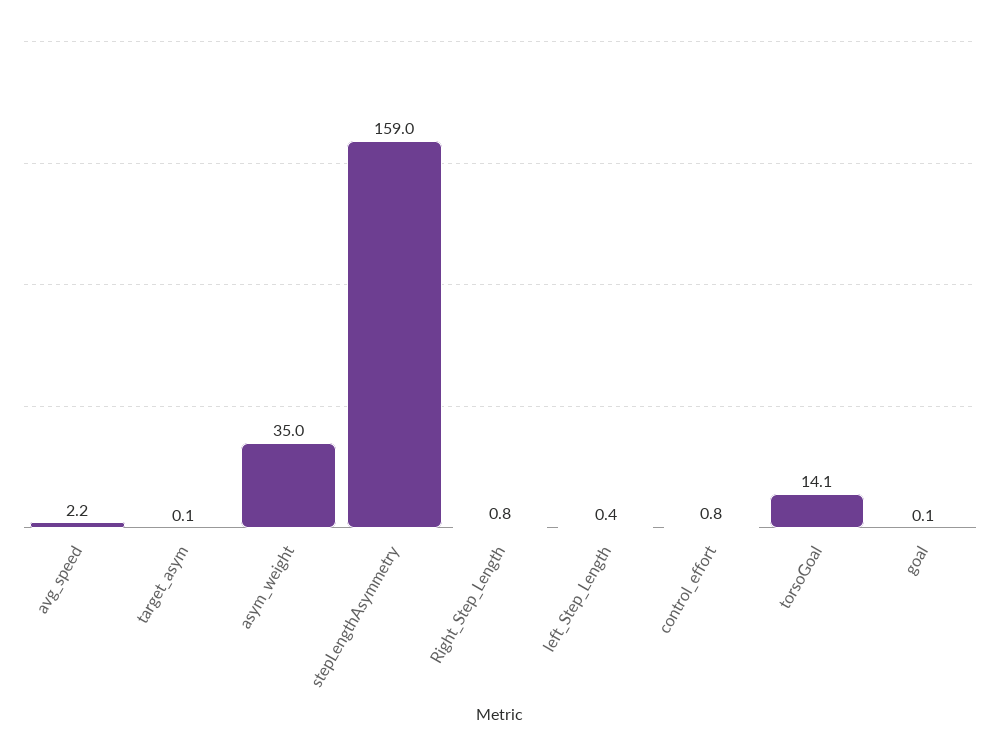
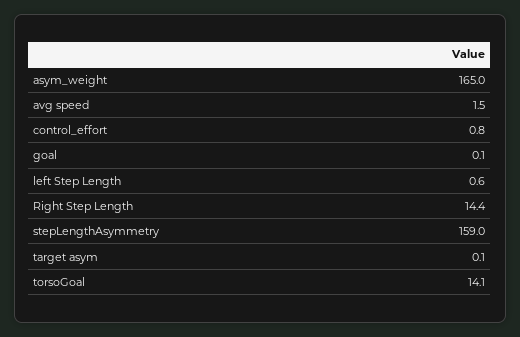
avg_speed: 2.2 -> 1.5
asym_weight: 35 -> 165
Right_Step_Length: 0.8 -> 14.4
left_Step_Length: 0.4 -> 0.6

